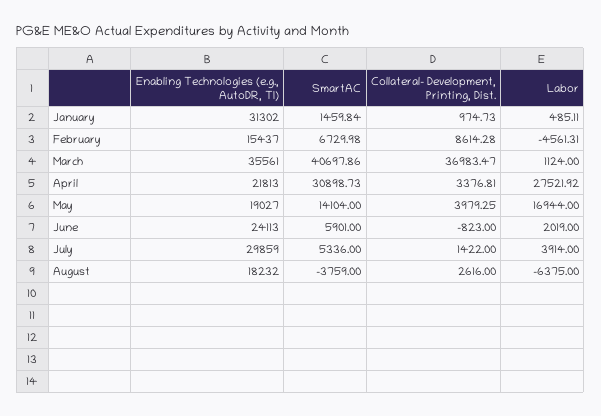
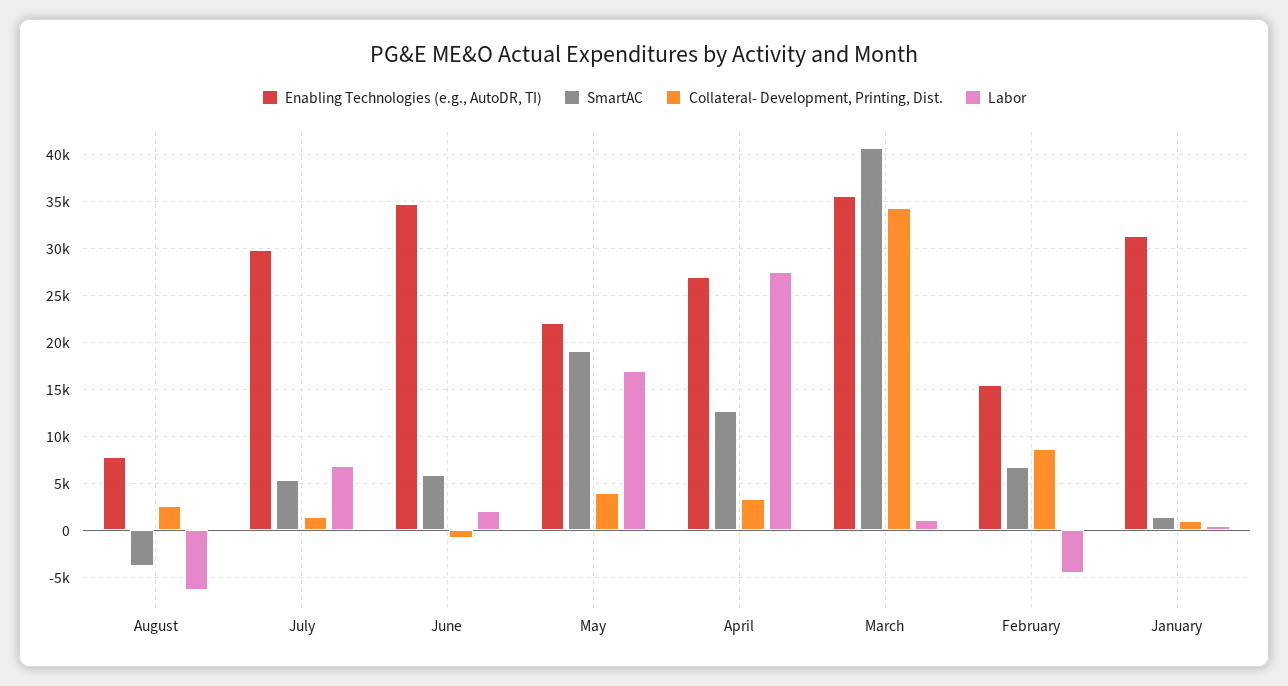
Collateral- Development, Printing, Dist., March: 36983.47 -> 34000
Enabling Technologies (e.g., AutoDR, TI), April: 21813 -> 27000
SmartAC, April: 30898.73 -> 13000
Enabling Technologies (e.g., AutoDR, TI), May: 19027 -> 22000
SmartAC, May: 14104 -> 19000
Enabling Technologies (e.g., AutoDR, TI), June: 24113 -> 35000
Labor, July: 3914 -> 7000
Enabling Technologies (e.g., AutoDR, TI), August: 18232 -> 8000

